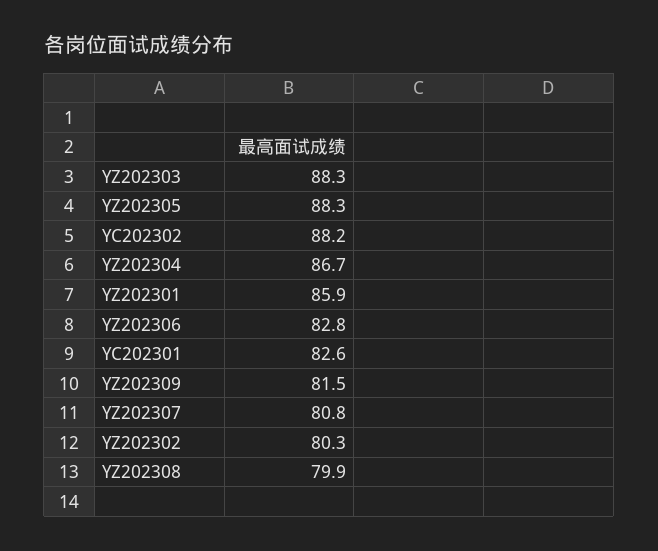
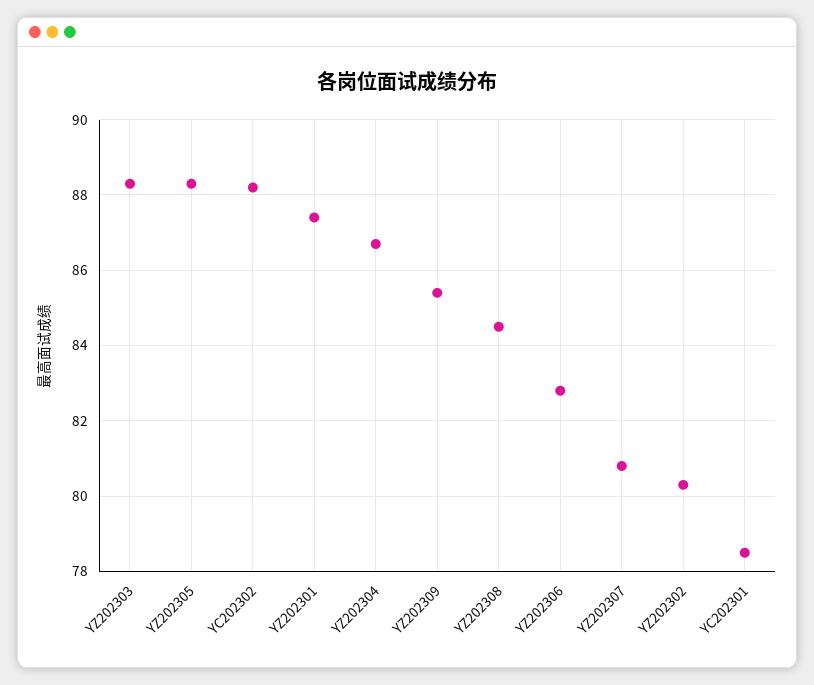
YZ202301: 85.9 -> 87.5
YC202301: 82.6 -> 78.5
YZ202309: 81.5 -> 85.5
YZ202308: 79.9 -> 84.5

